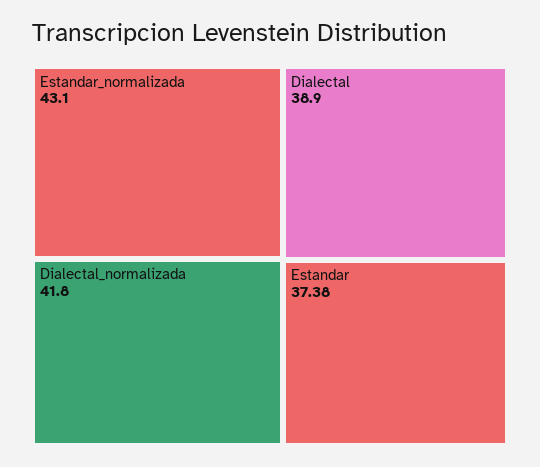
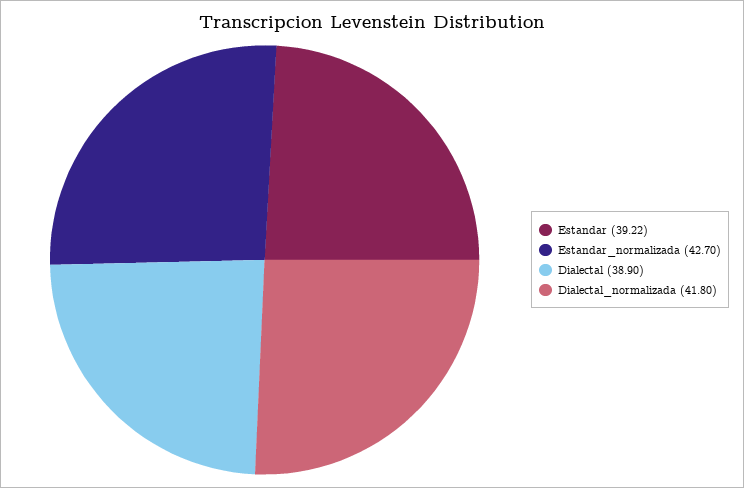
Estandar_normalizada: 43.1 -> 42.7
Estandar: 37.38 -> 39.22

